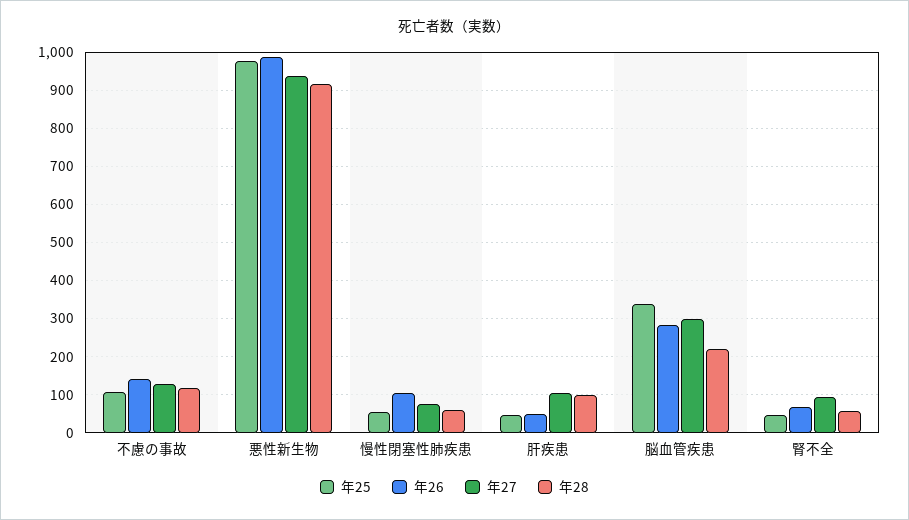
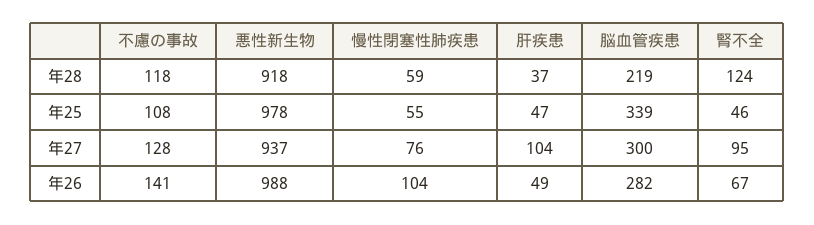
年28, 肝疾患: 100 -> 37
年28, 腎不全: 60 -> 124

